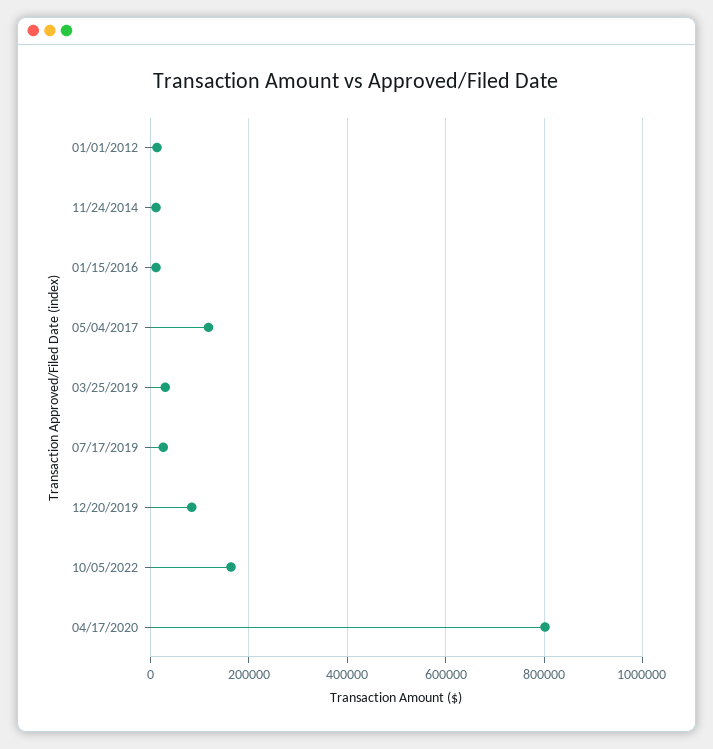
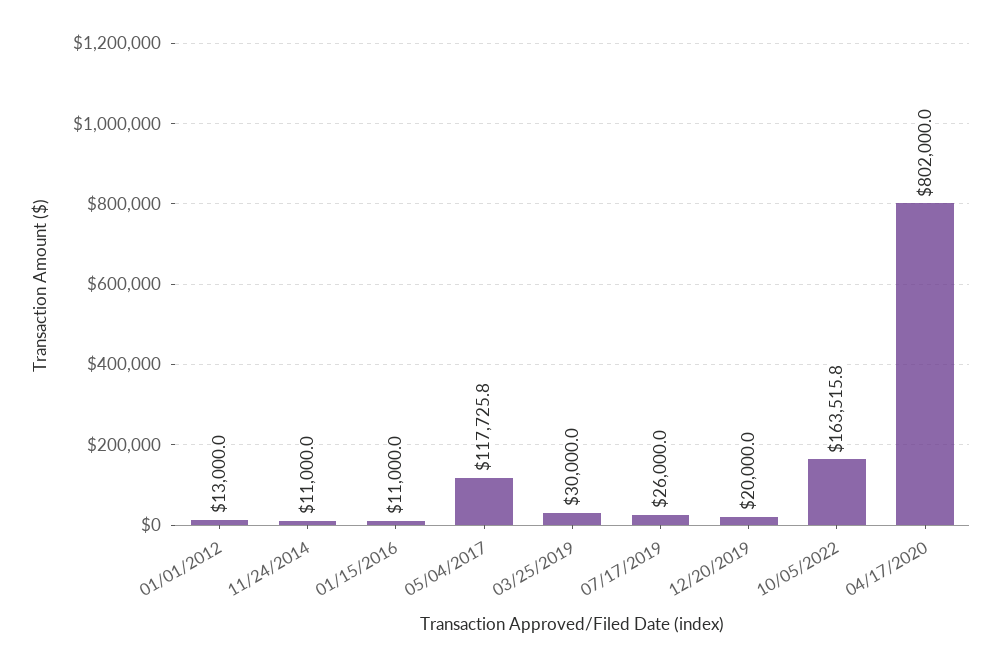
12/20/2019: 80000 -> 20000

